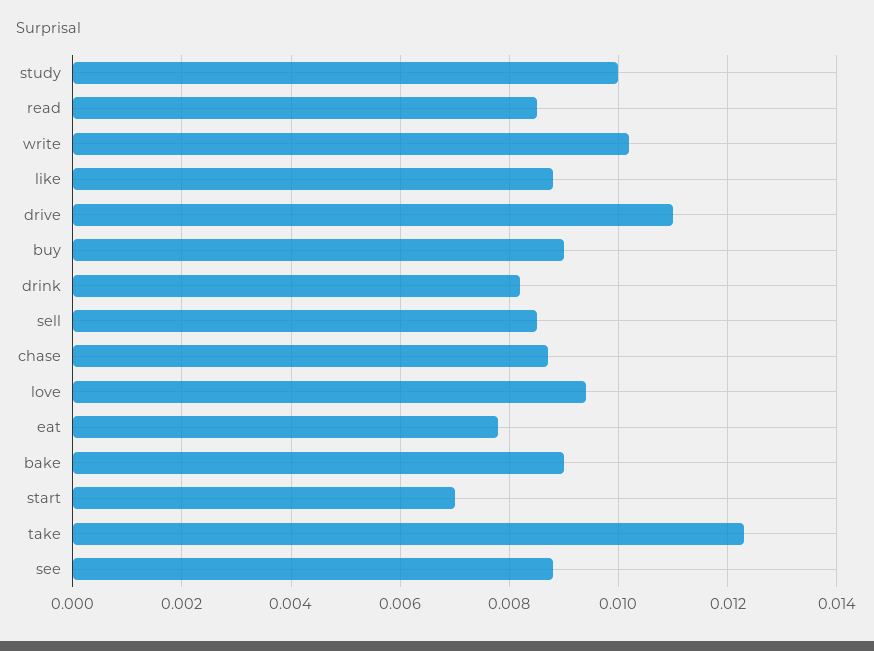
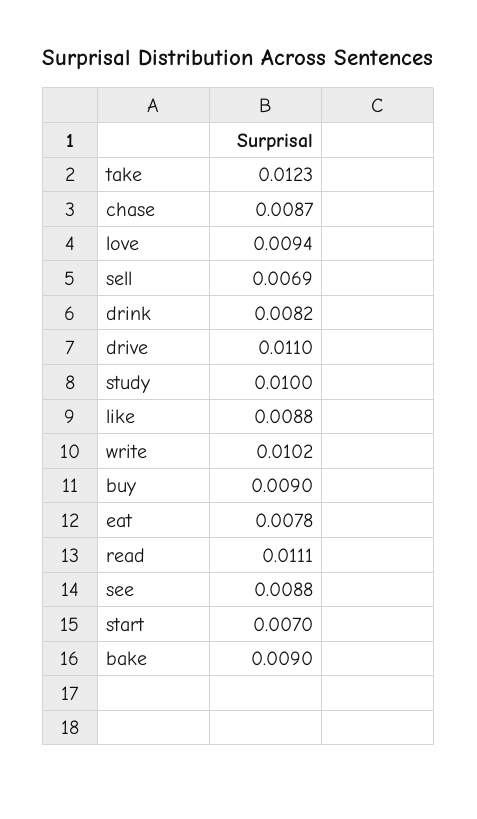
read: 0.0085 -> 0.0111
sell: 0.0085 -> 0.0069

